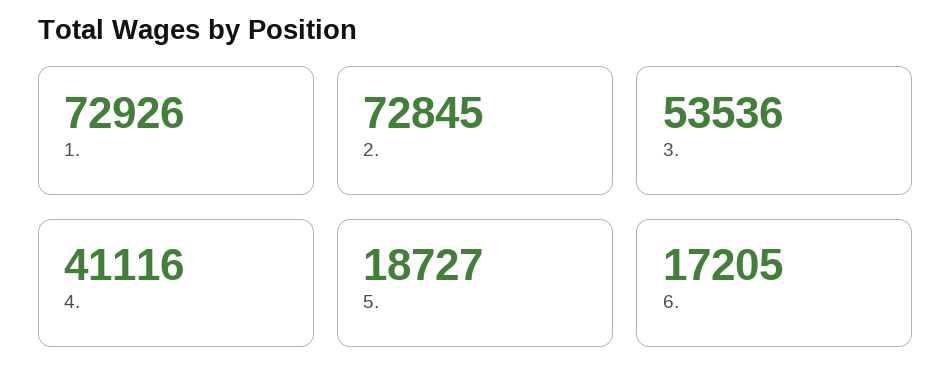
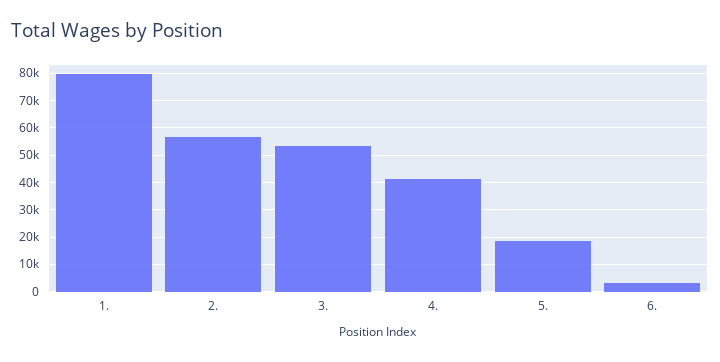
1.: 72926 -> 80000
2.: 72845 -> 57500
6.: 17205 -> 2500

